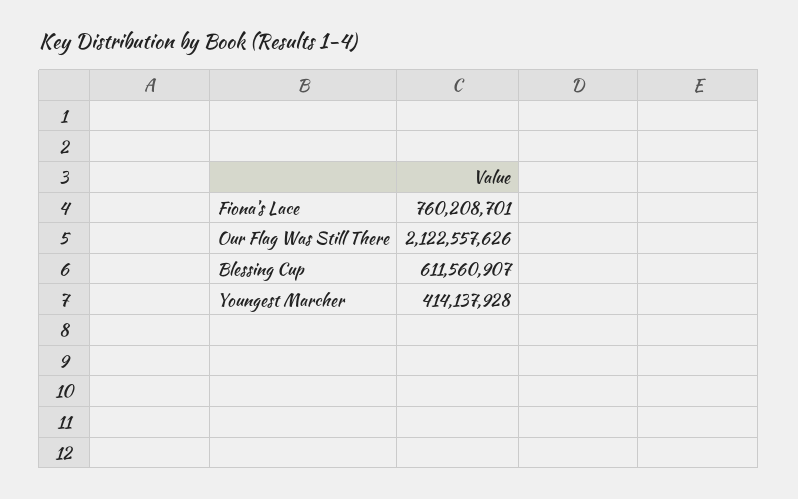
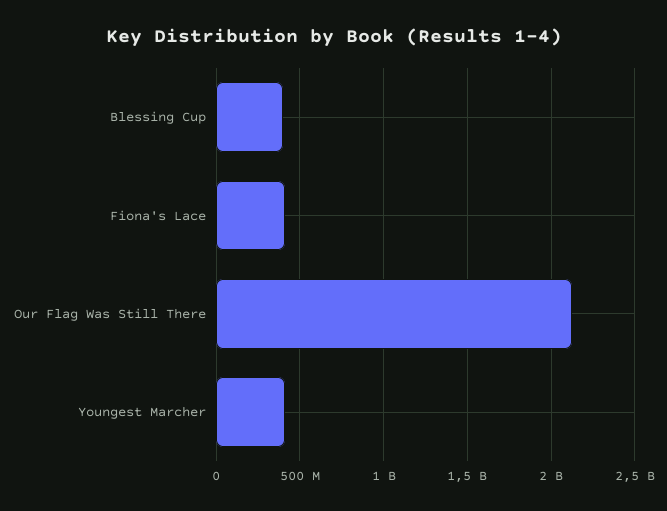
Fiona's Lace: 760208701 -> 400000000
Blessing Cup: 611560907 -> 400000000

